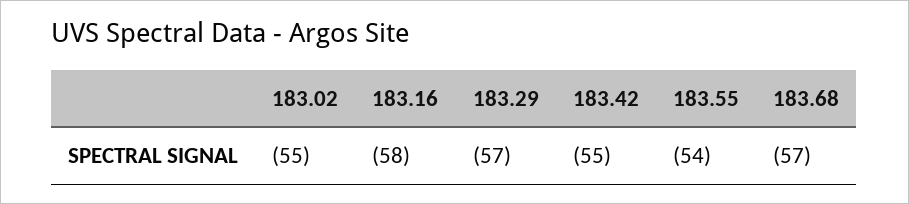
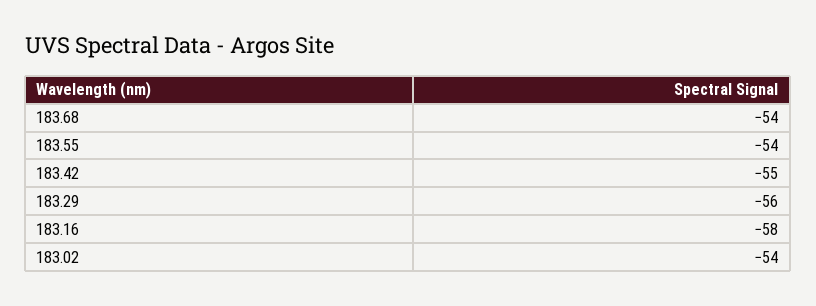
183.02: -55 -> -54
183.29: -57 -> -56
183.68: -57 -> -54

